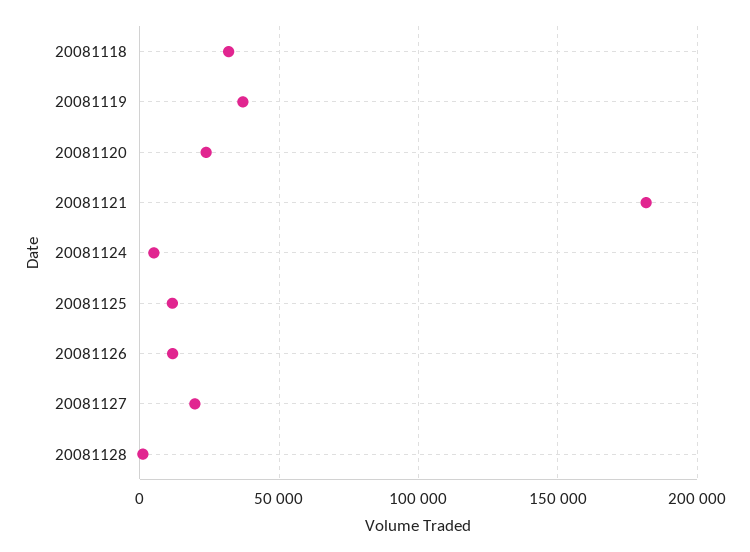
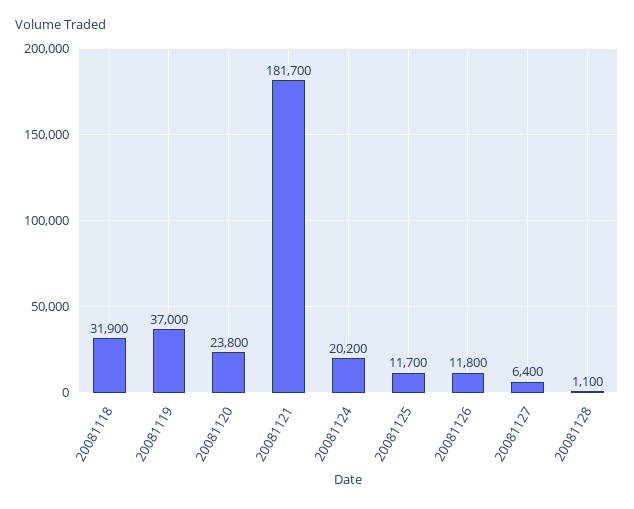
20081124: 5000 -> 20200
20081127: 20000 -> 6400

